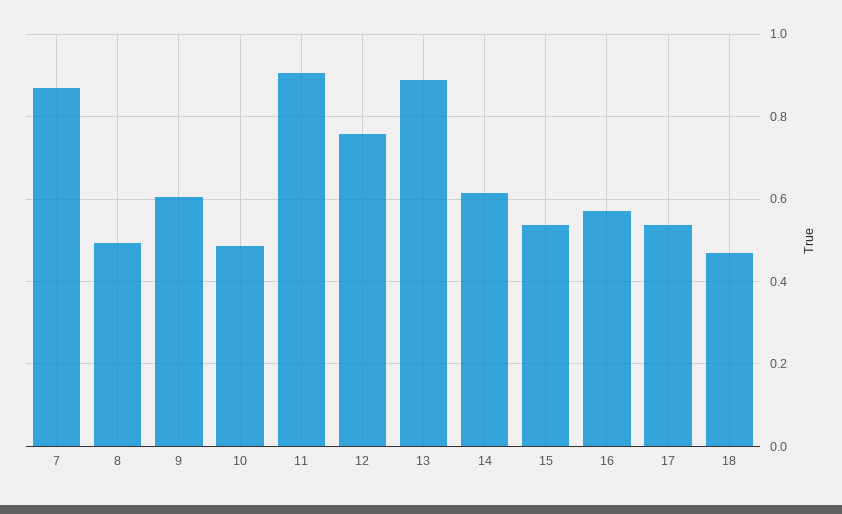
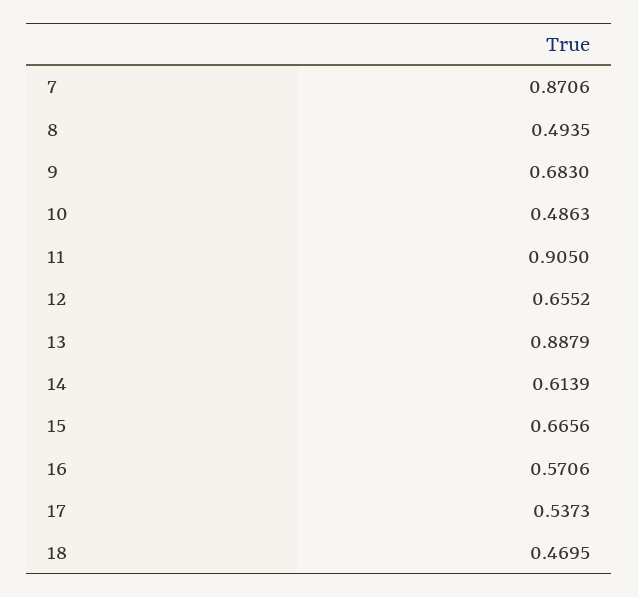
9: 0.6 -> 0.683
12: 0.76 -> 0.6552
15: 0.54 -> 0.6656

